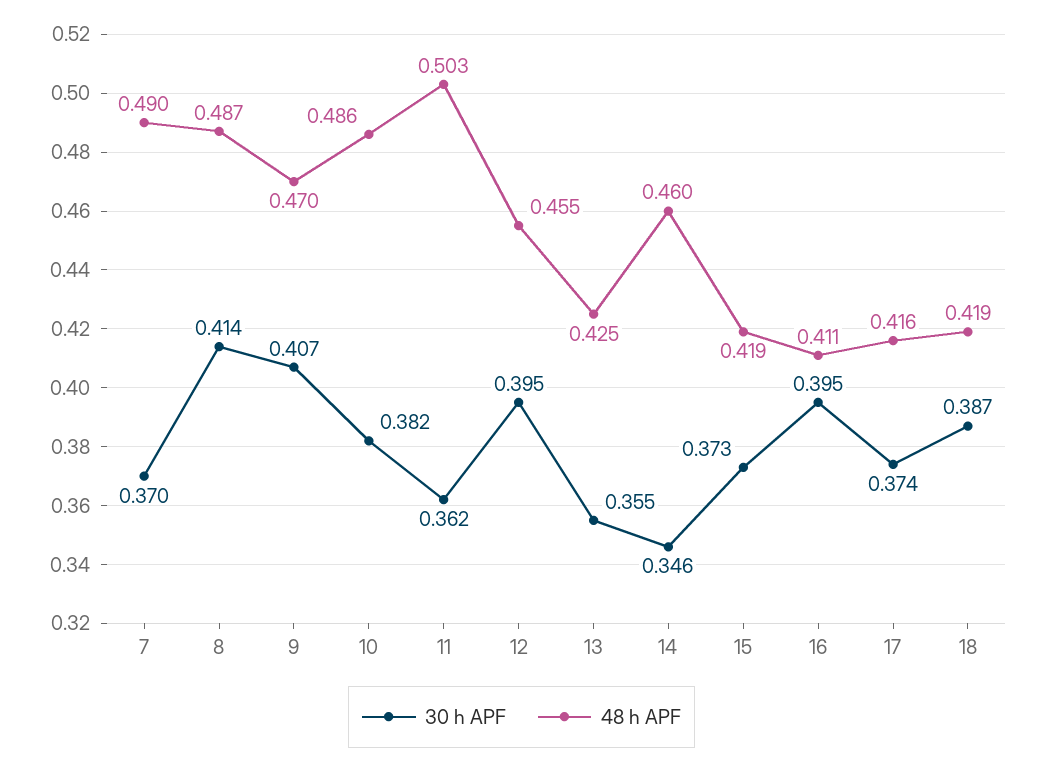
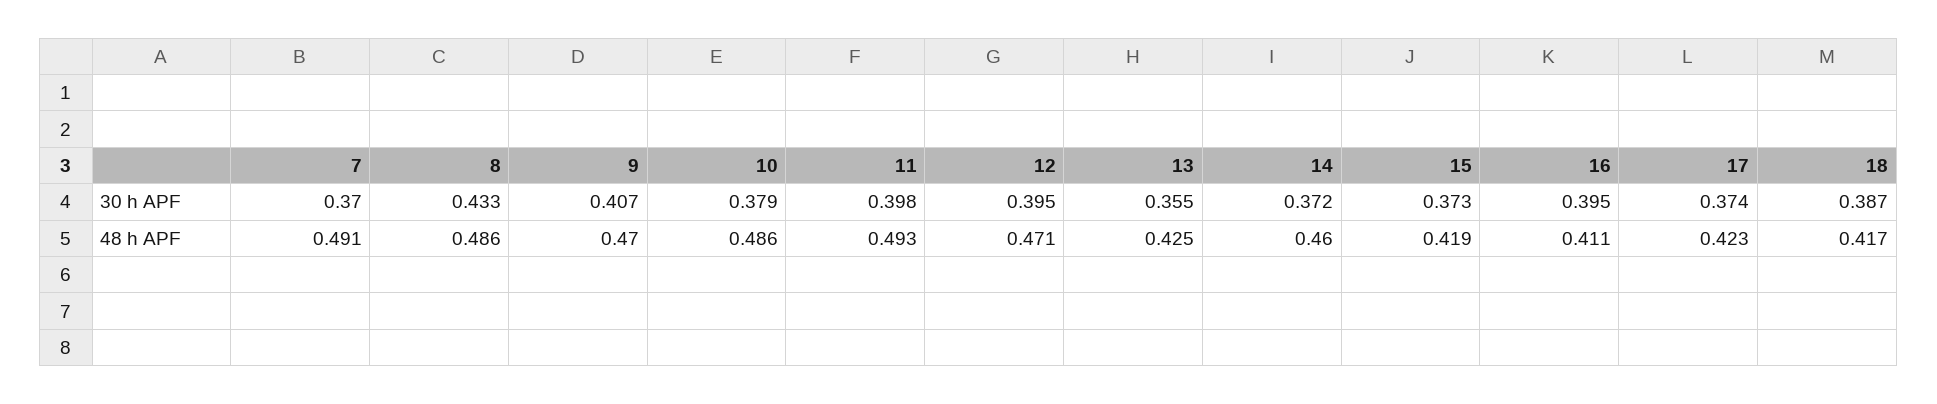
48 h APF, 7: 0.49 -> 0.491
30 h APF, 8: 0.414 -> 0.433
48 h APF, 8: 0.487 -> 0.486
30 h APF, 10: 0.382 -> 0.379
30 h APF, 11: 0.362 -> 0.398
48 h APF, 11: 0.503 -> 0.493
48 h APF, 12: 0.455 -> 0.471
30 h APF, 14: 0.346 -> 0.372
48 h APF, 17: 0.416 -> 0.423
48 h APF, 18: 0.419 -> 0.417

